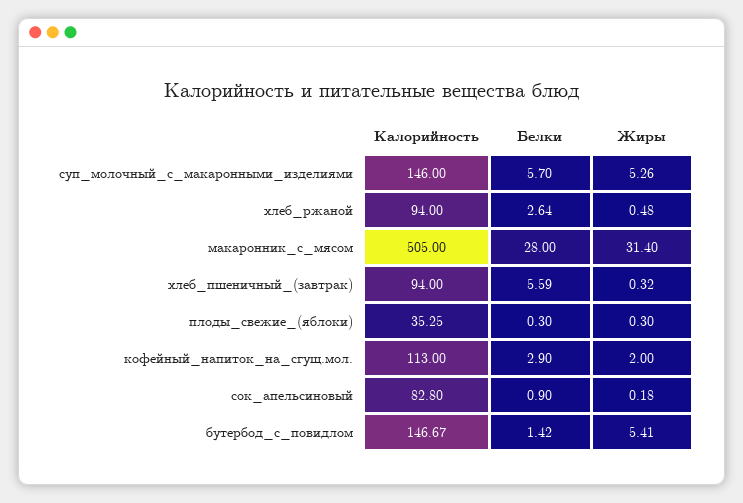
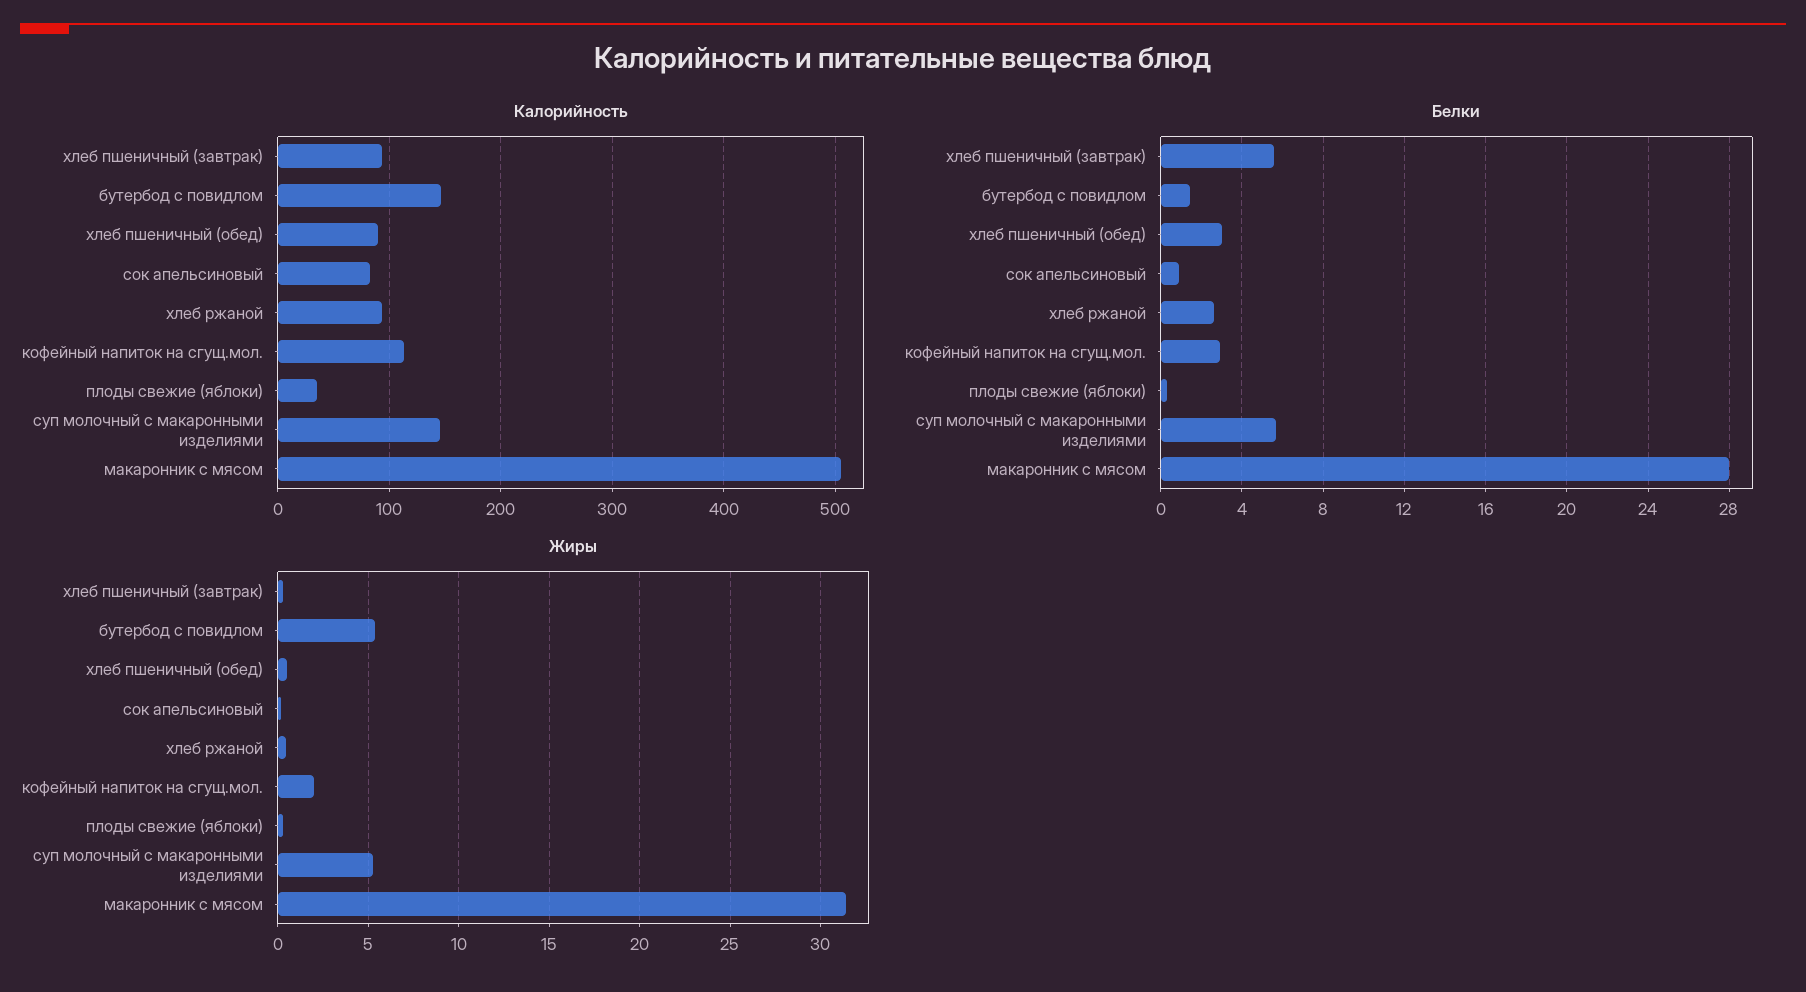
Калорийность, хлеб пшеничный (обед): none -> 90
Белки, хлеб пшеничный (обед): none -> 3
Жиры, хлеб пшеничный (обед): none -> 0.5

